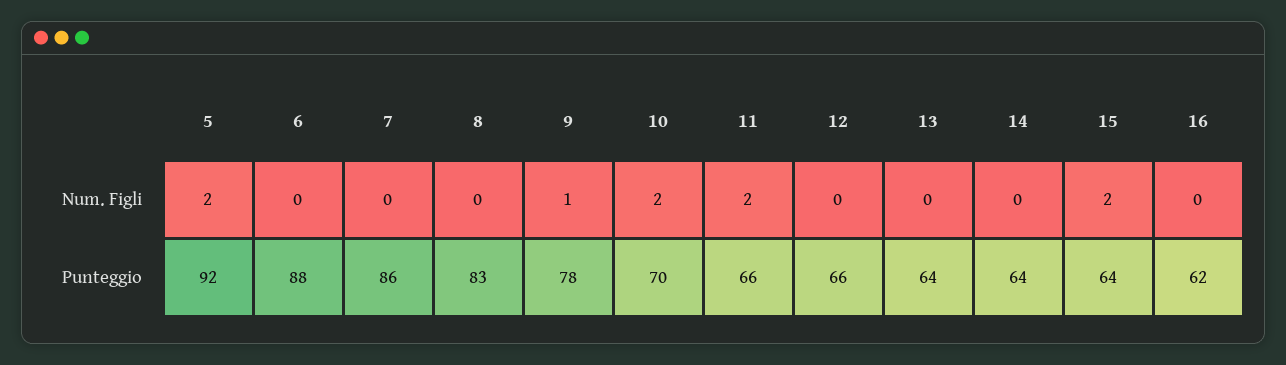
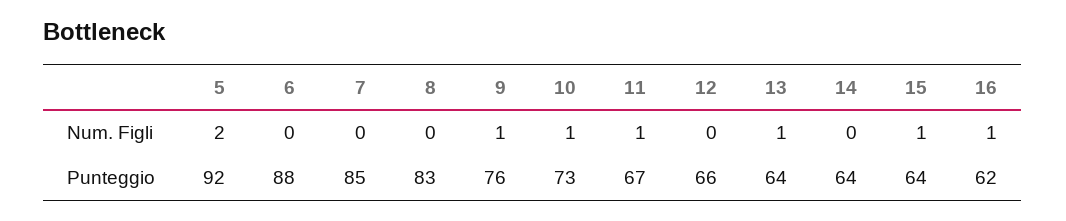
10, Num. Figli: 2 -> 1
11, Num. Figli: 2 -> 1
13, Num. Figli: 0 -> 1
15, Num. Figli: 2 -> 1
16, Num. Figli: 0 -> 1
7, Punteggio: 86 -> 85
9, Punteggio: 78 -> 76
10, Punteggio: 70 -> 73
11, Punteggio: 66 -> 67

